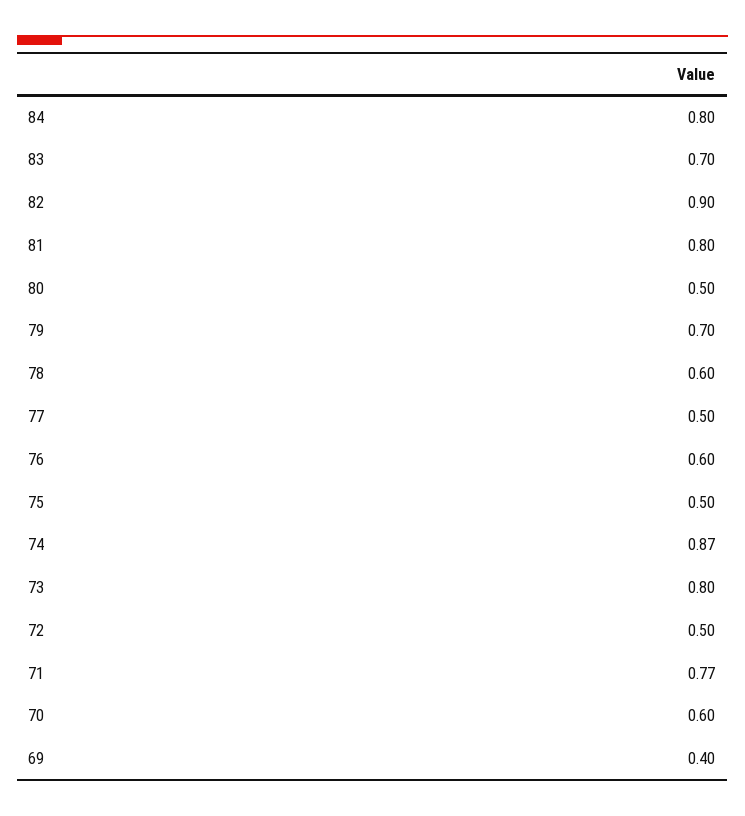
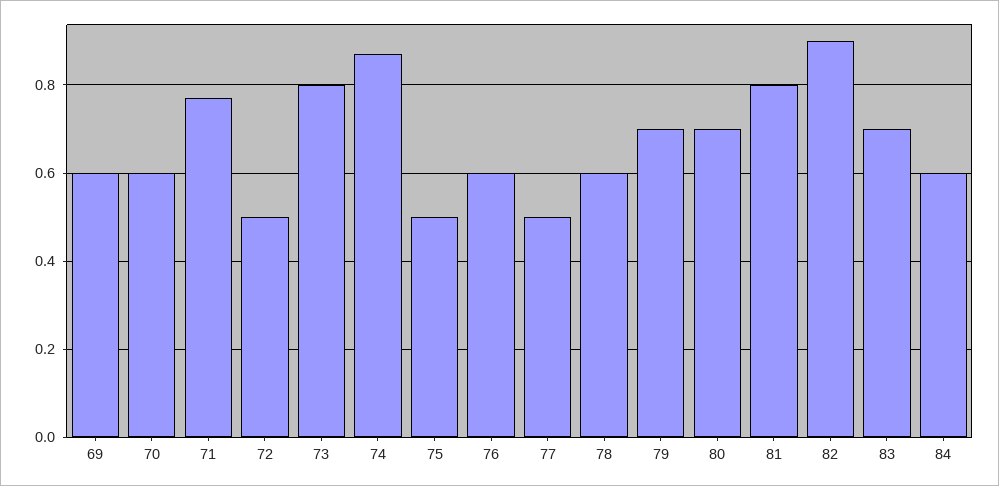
84: 0.8 -> 0.6
80: 0.5 -> 0.7
69: 0.4 -> 0.6

